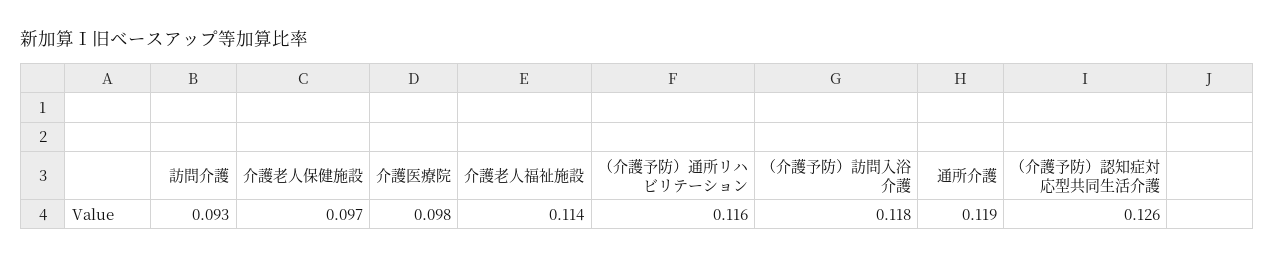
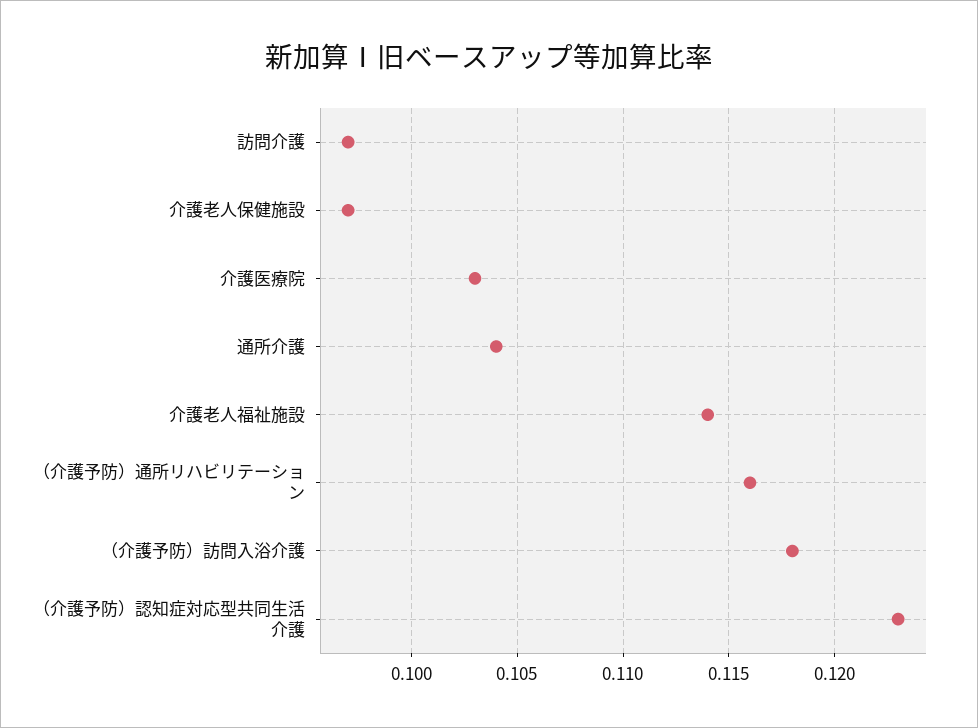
訪問介護: 0.093 -> 0.097
介護医療院: 0.098 -> 0.103
通所介護: 0.119 -> 0.104
（介護予防）認知症対応型共同生活介護: 0.126 -> 0.123

